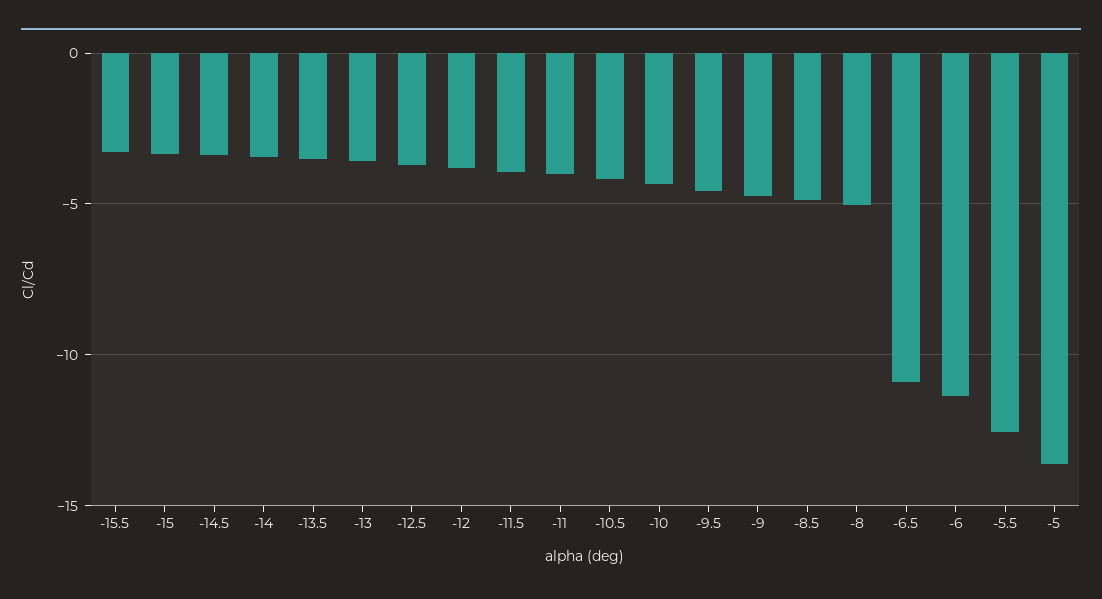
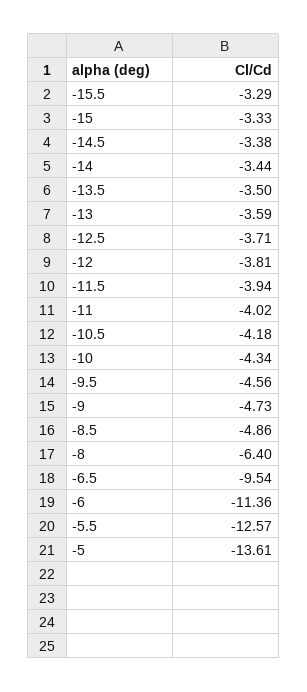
-8: -5 -> -6.4
-6.5: -11 -> -9.54

